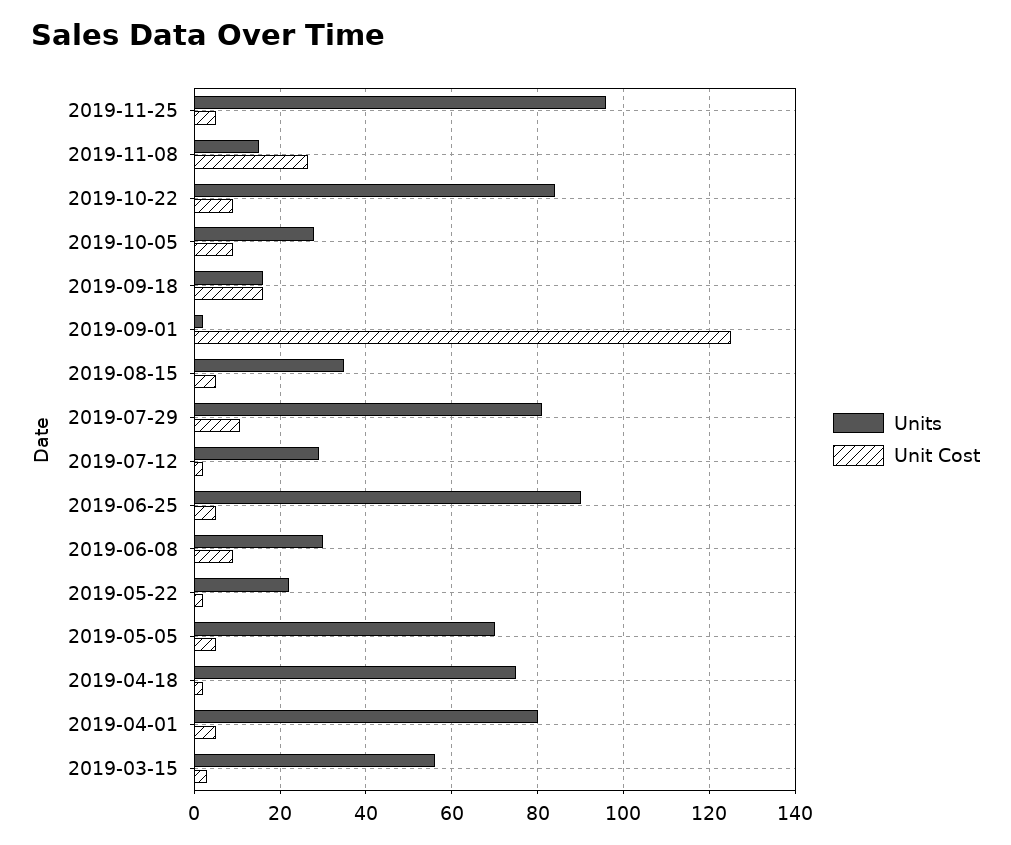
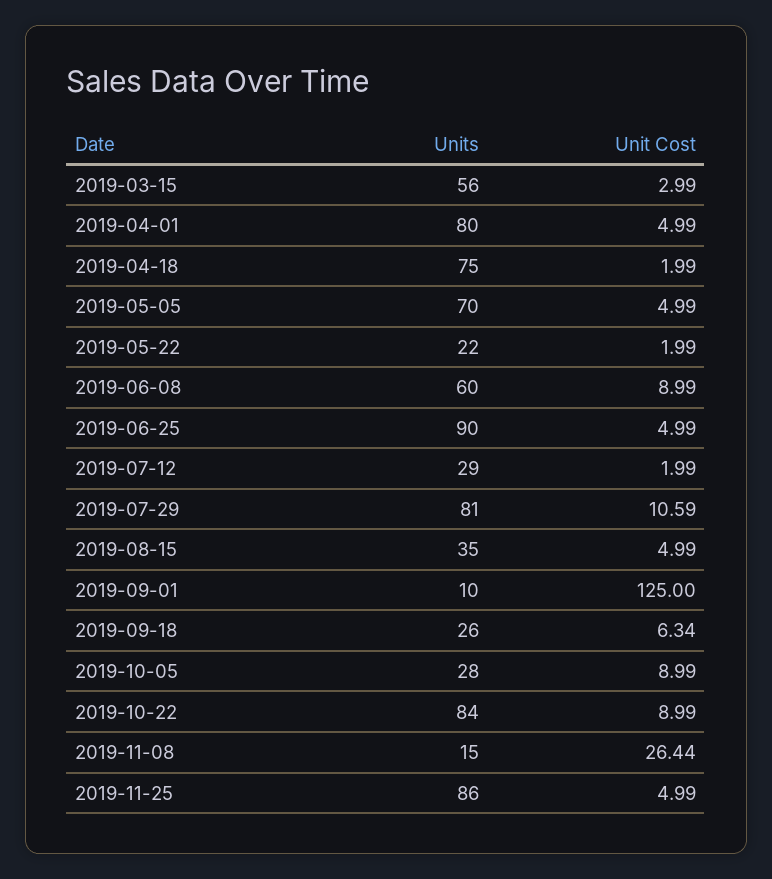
Units, 2019-11-25: 96 -> 86
Units, 2019-09-18: 16 -> 26
Unit Cost, 2019-09-18: 16 -> 6.34
Units, 2019-09-01: 2 -> 10
Units, 2019-06-08: 30 -> 60

